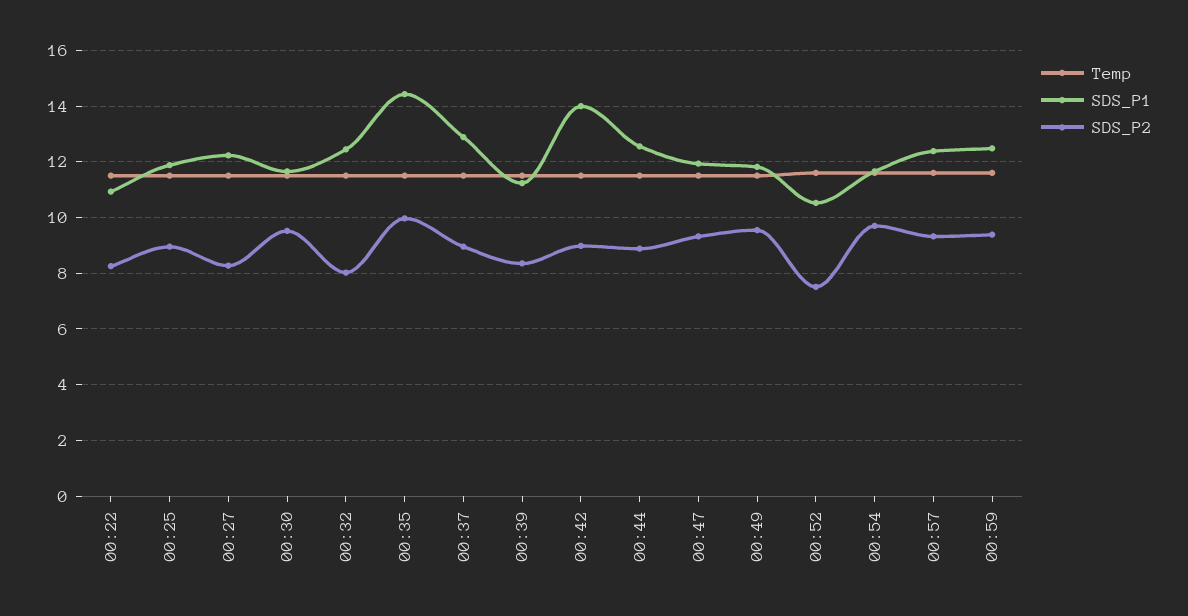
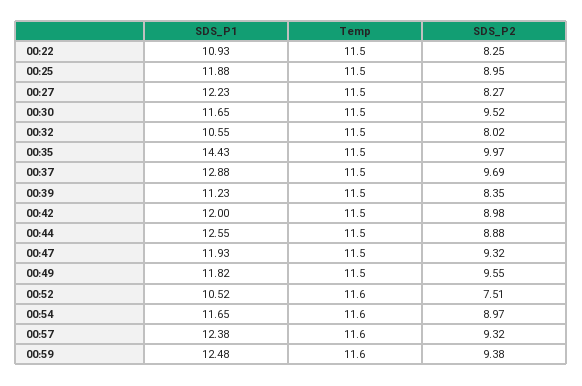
SDS_P1, 00:32: 12.5 -> 10.55
SDS_P2, 00:37: 9 -> 9.69
SDS_P1, 00:42: 14 -> 12
SDS_P2, 00:54: 9.75 -> 8.97

